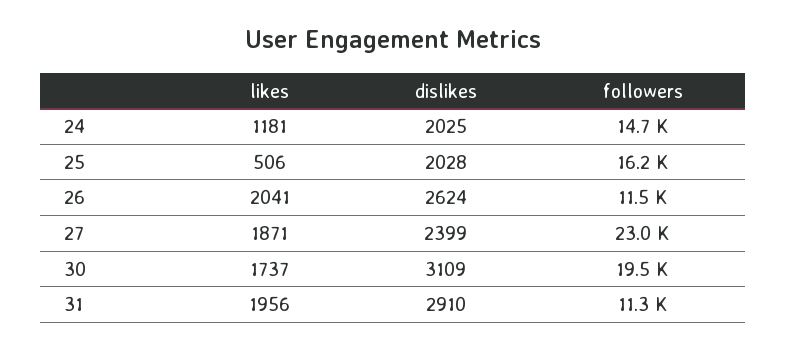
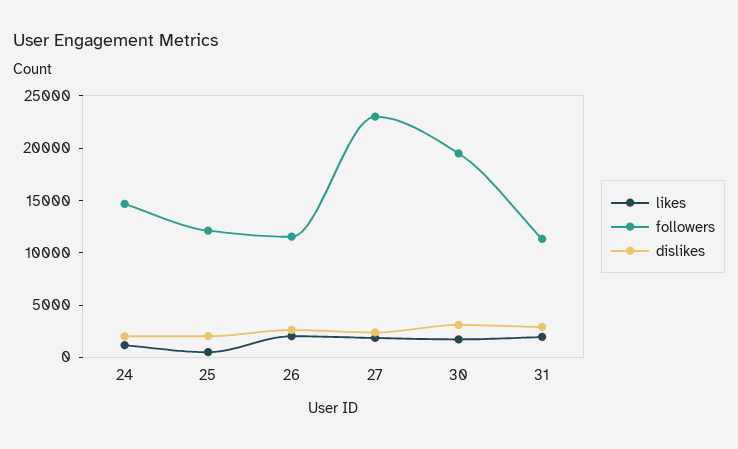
followers, 25: 16200 -> 12000

